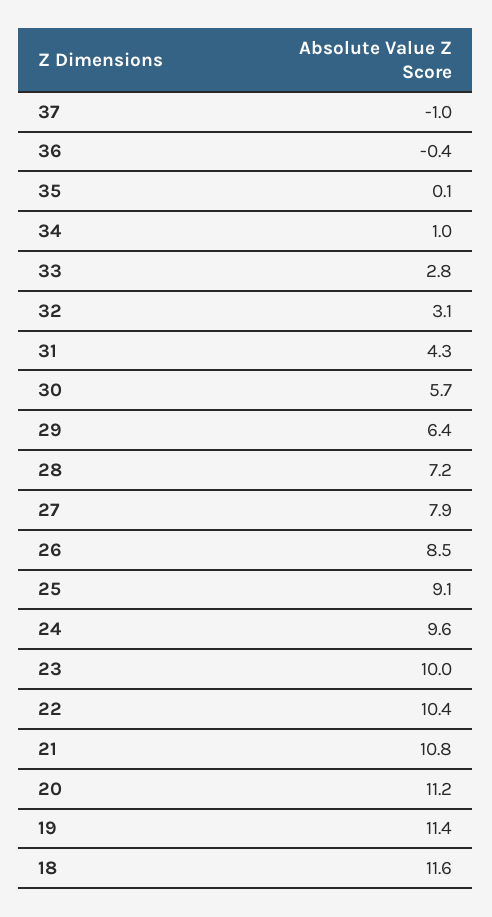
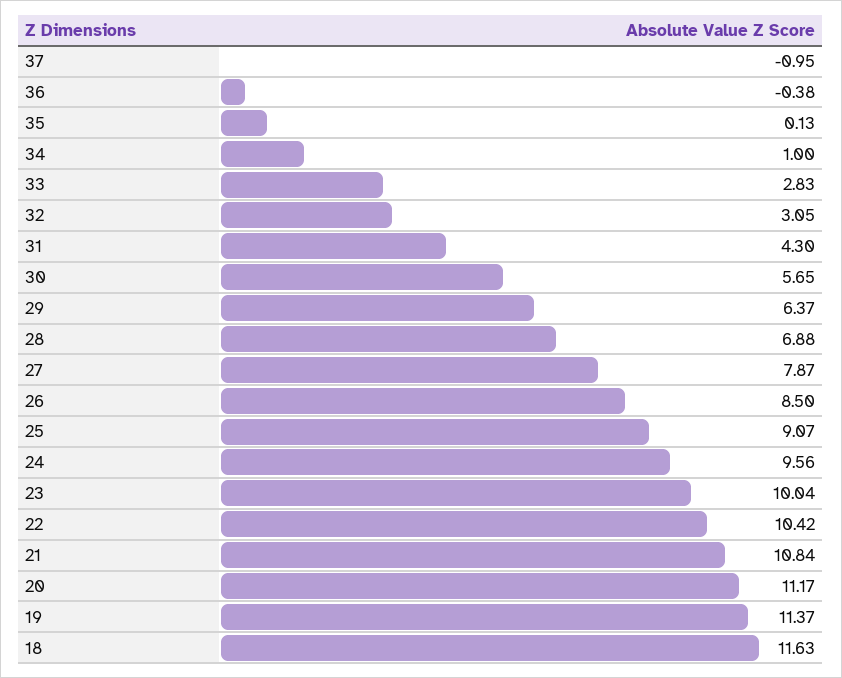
28: 7.2 -> 6.88

